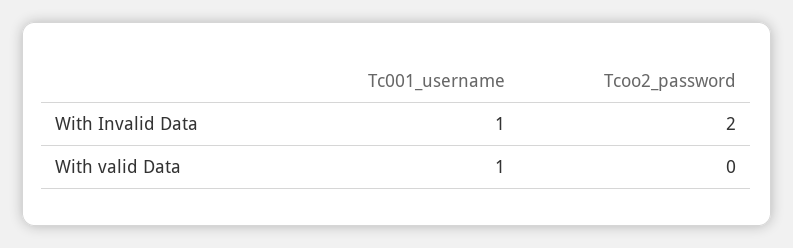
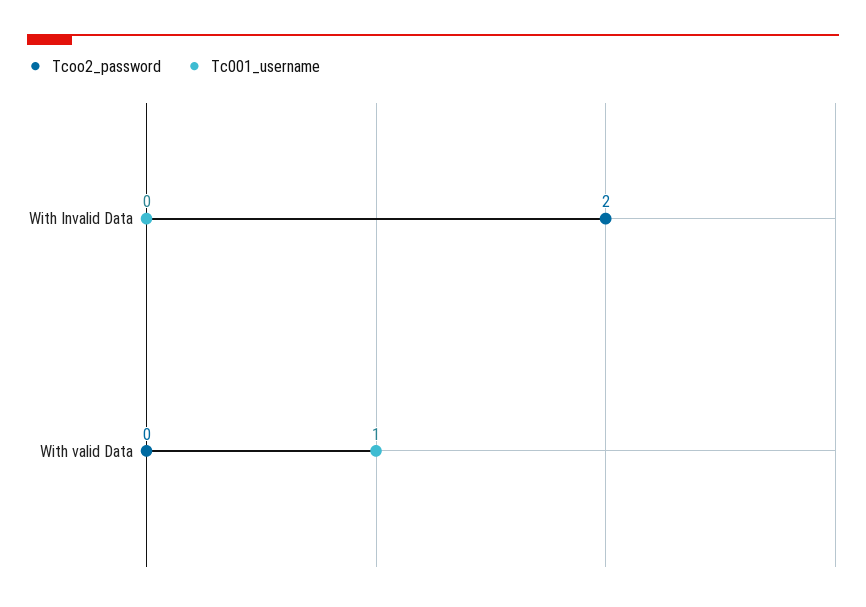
Tc001_username, With Invalid Data: 1 -> 0

